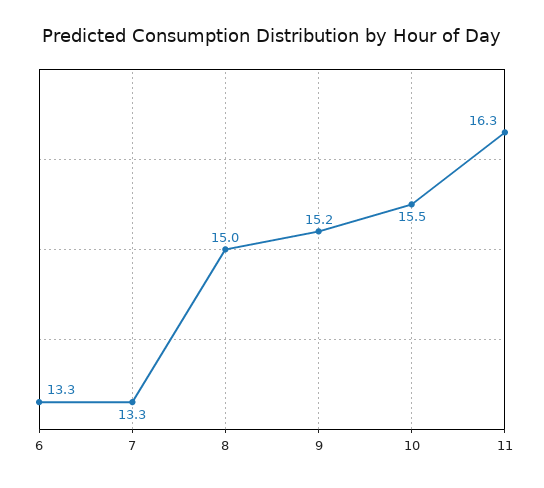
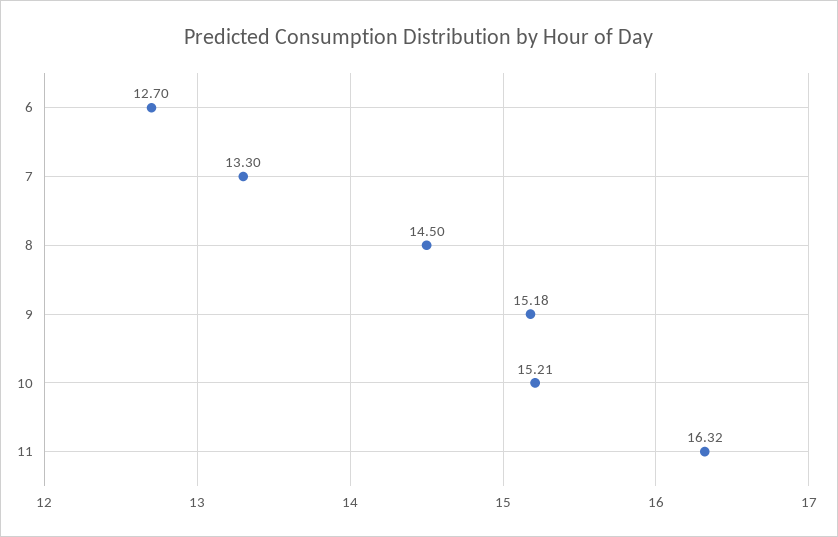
6: 13.3 -> 12.7
8: 15 -> 14.5
10: 15.5 -> 15.21

